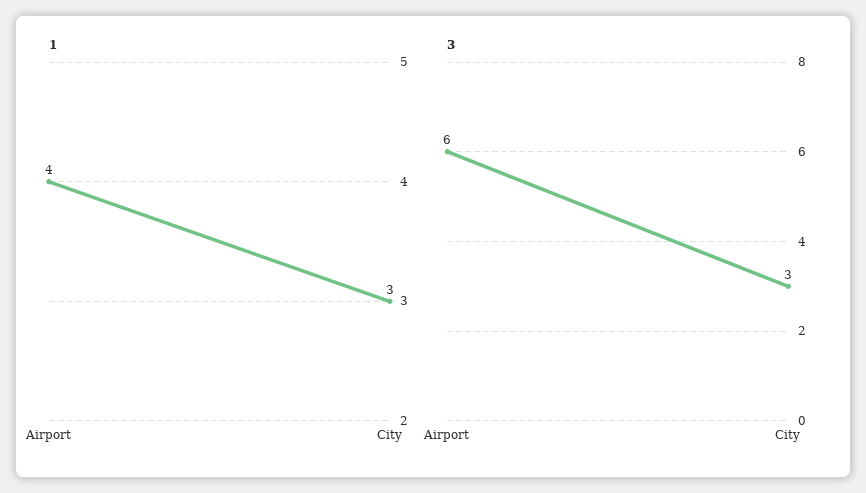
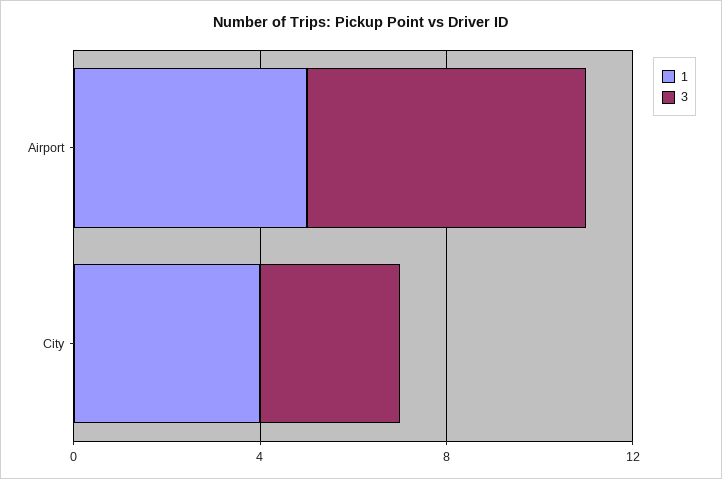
1, Airport: 4 -> 5
1, City: 3 -> 4

